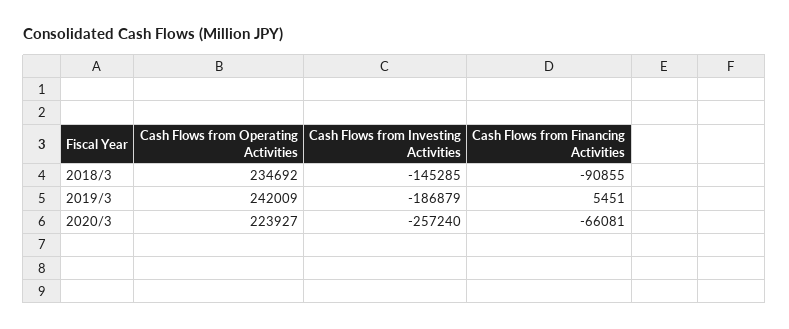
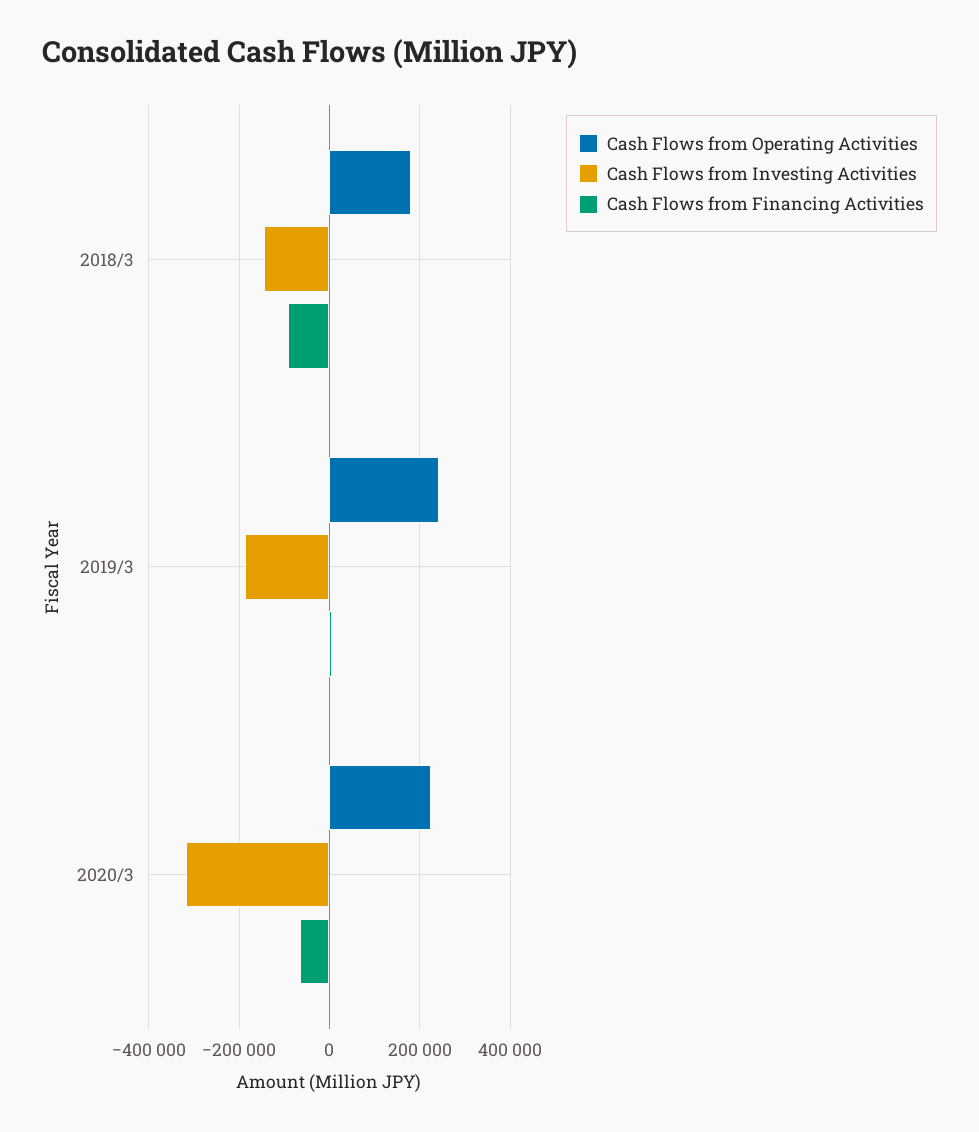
Cash Flows from Operating Activities, 2018/3: 234692 -> 180000
Cash Flows from Investing Activities, 2020/3: -257240 -> -320000

